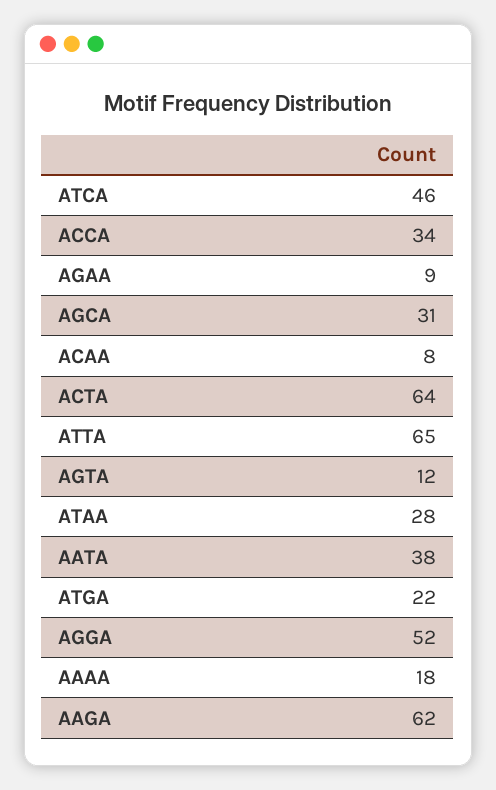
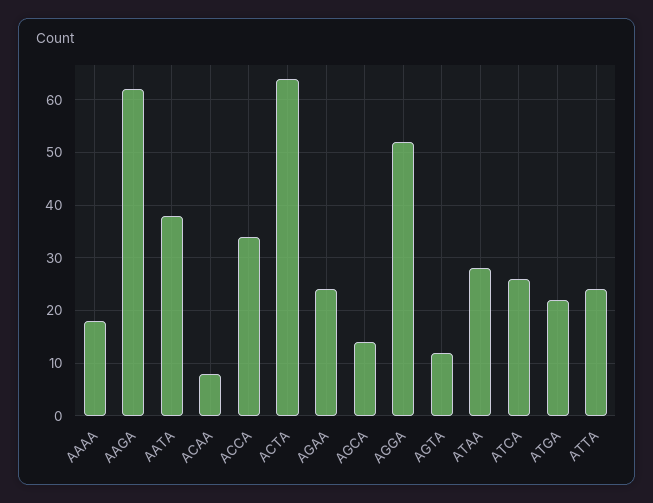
ATCA: 46 -> 25
AGAA: 9 -> 25
AGCA: 31 -> 15
ATTA: 65 -> 25

